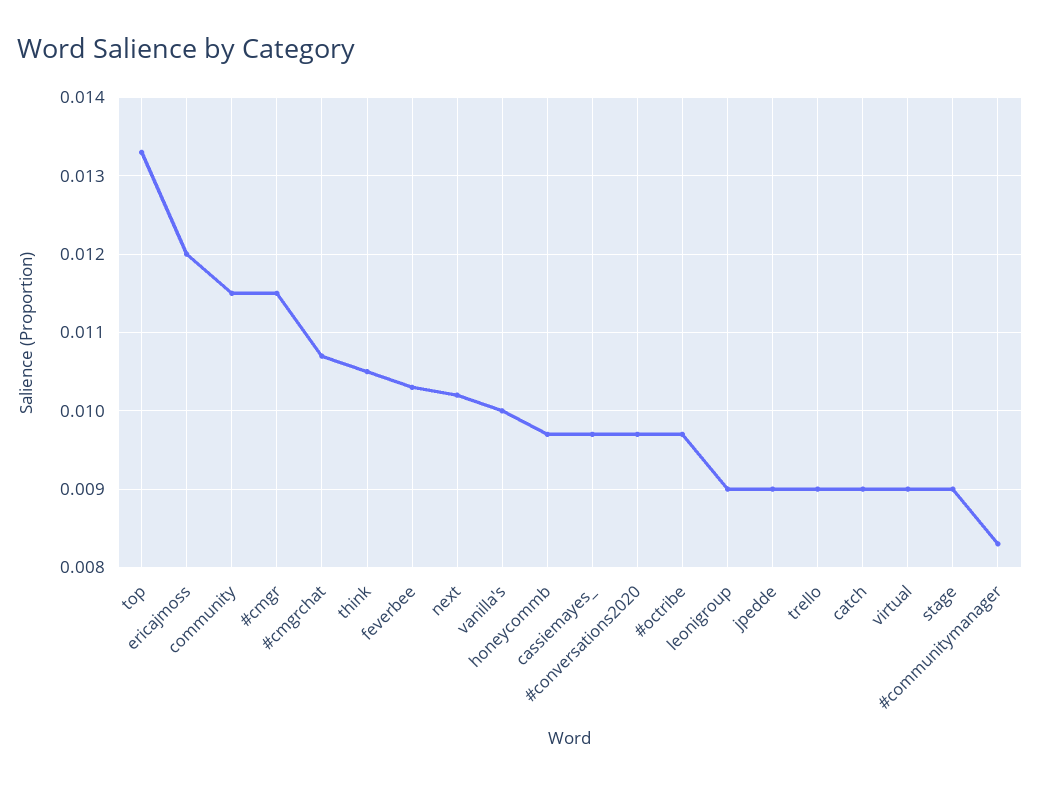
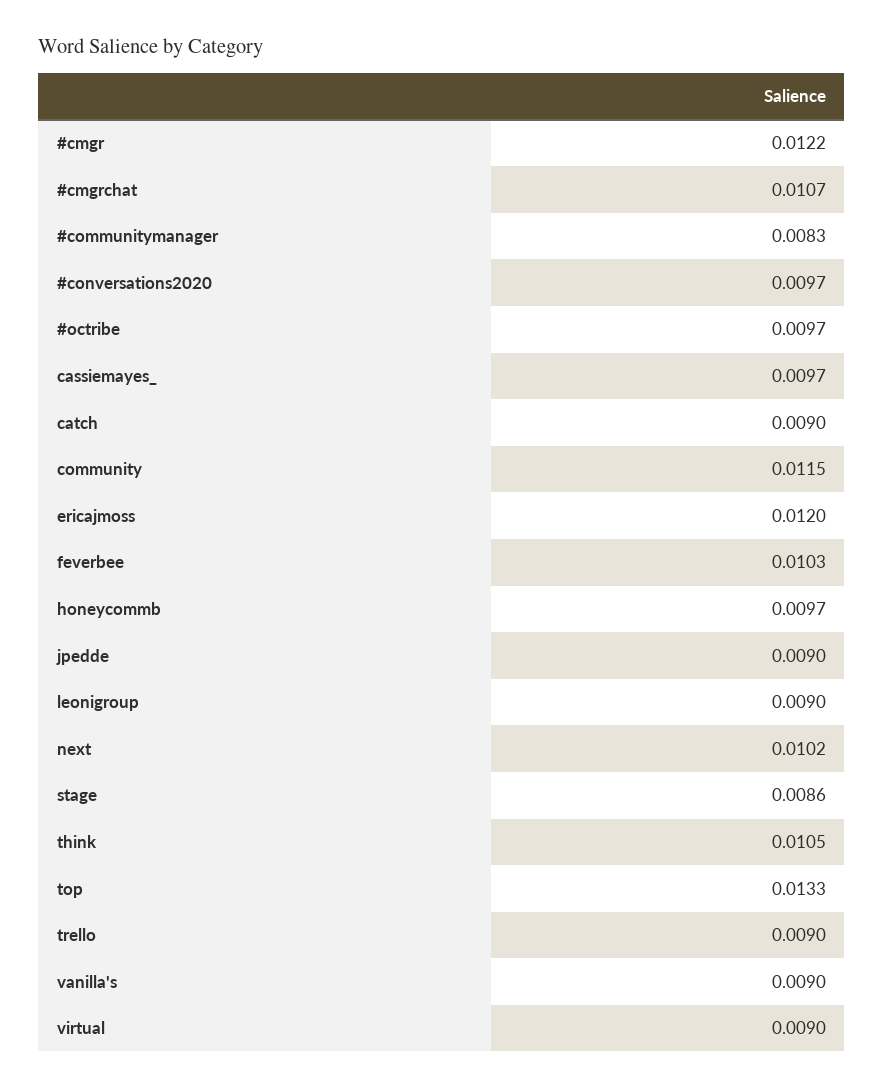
#cmgr: 0.0115 -> 0.0122
vanilla's: 0.01 -> 0.009
stage: 0.009 -> 0.0086

